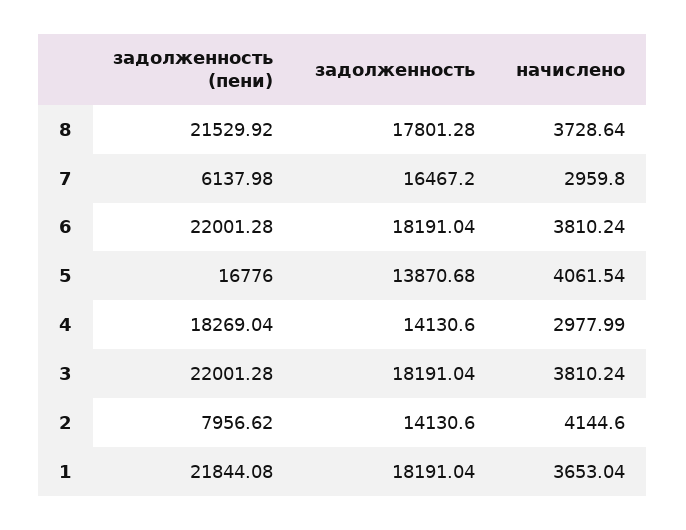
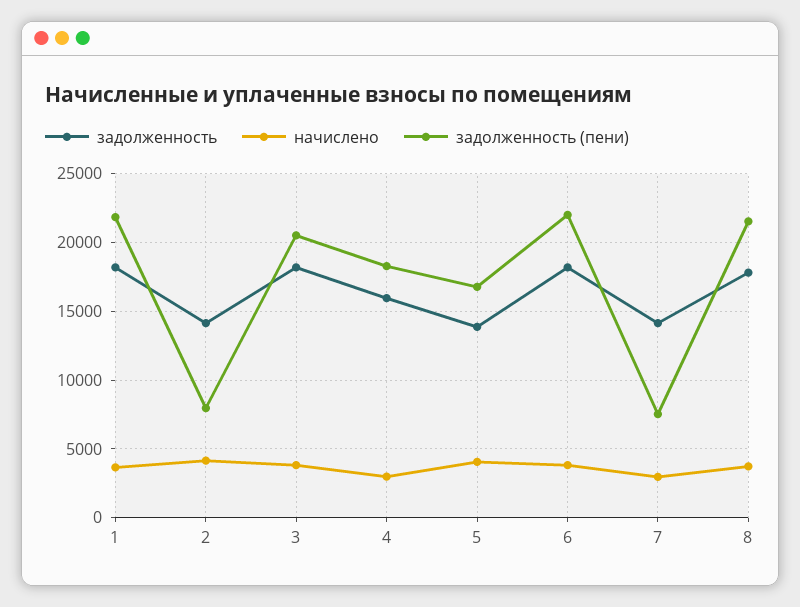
задолженность (пени), 7: 6137.98 -> 7500
задолженность, 7: 16467.2 -> 14000
задолженность, 4: 14130.6 -> 16000
задолженность (пени), 3: 22001.28 -> 20500

